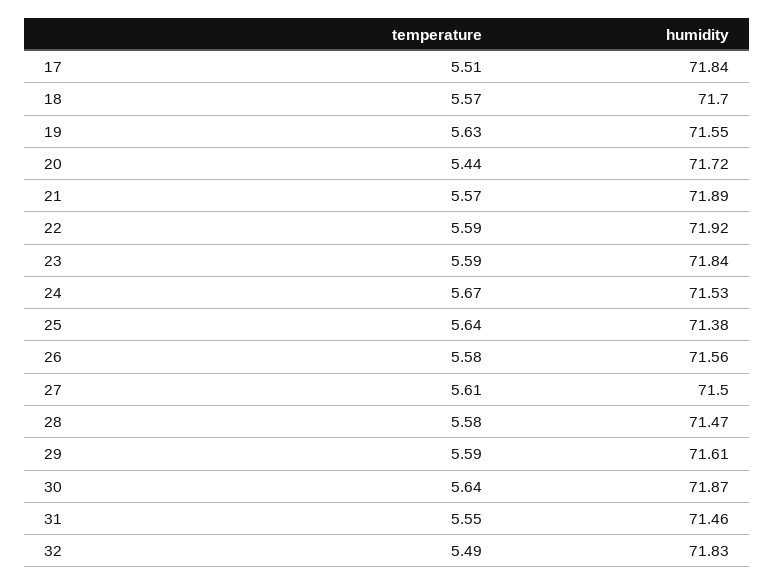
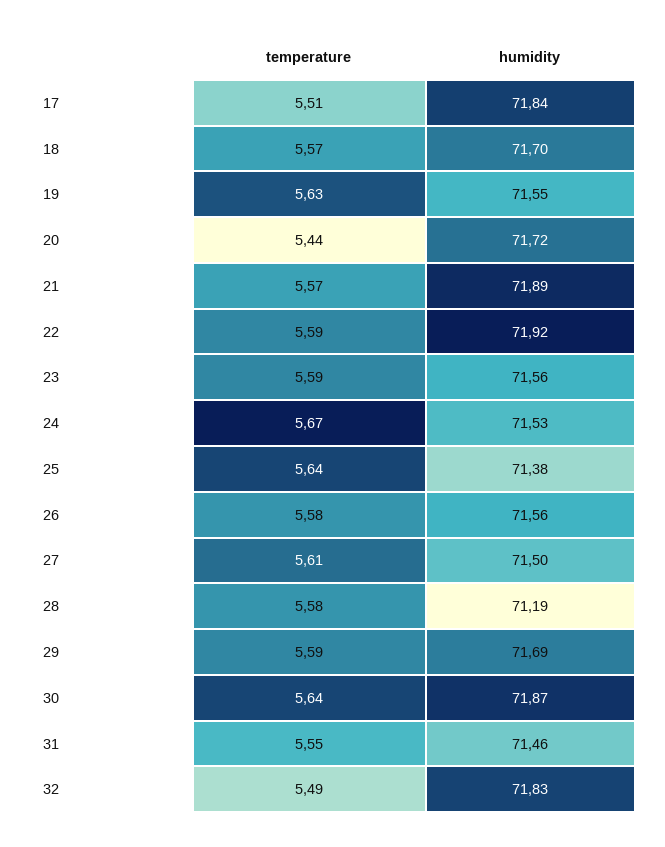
humidity, 23: 71.84 -> 71.56
humidity, 28: 71.47 -> 71.19
humidity, 29: 71.61 -> 71.69

